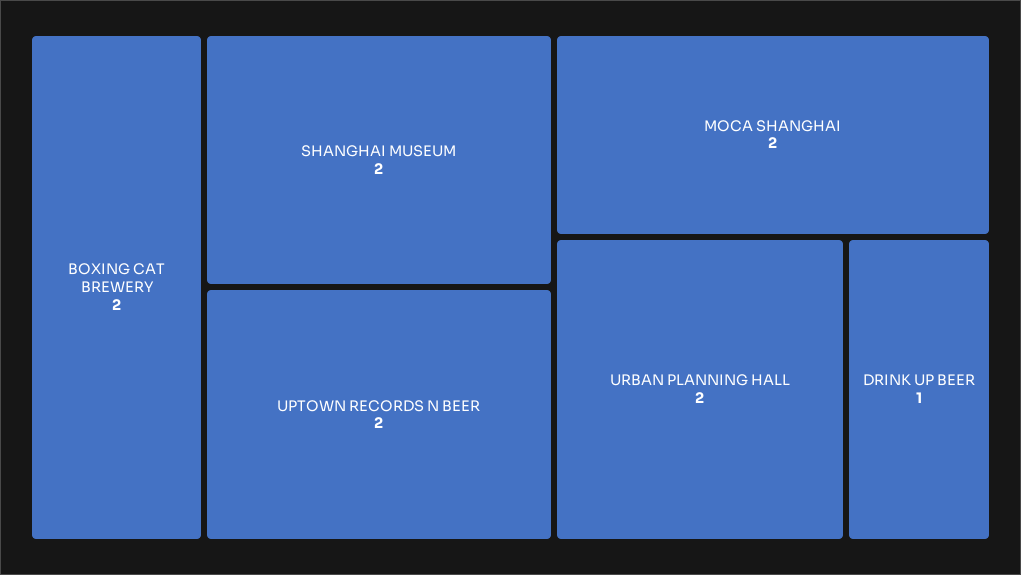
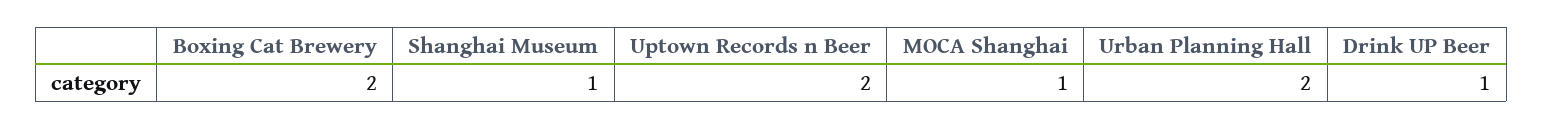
SHANGHAI MUSEUM: 2 -> 1
MOCA SHANGHAI: 2 -> 1

